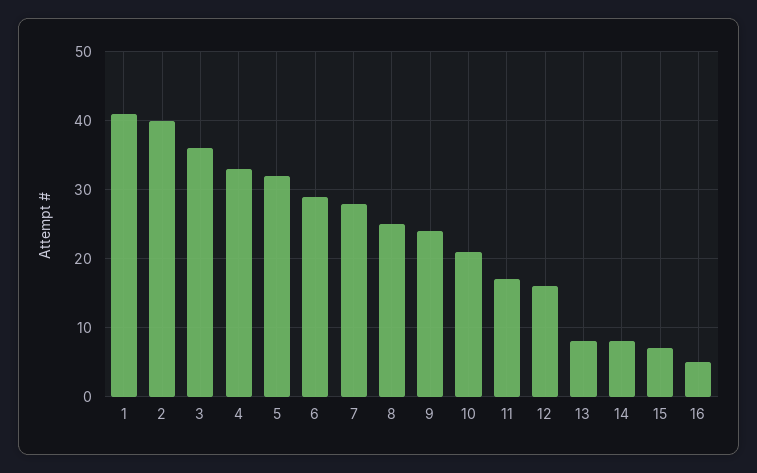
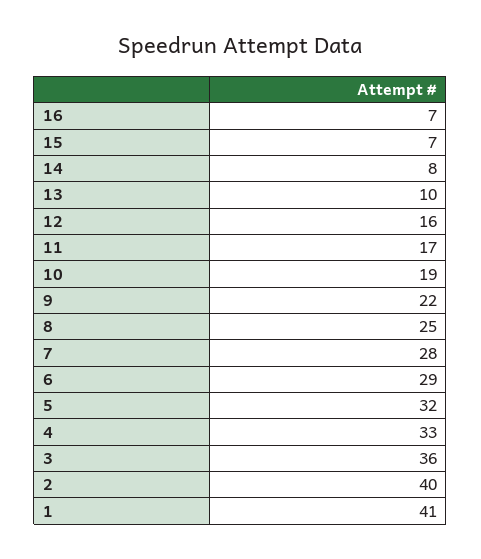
9: 24 -> 22
10: 21 -> 19
13: 8 -> 10
16: 5 -> 7

